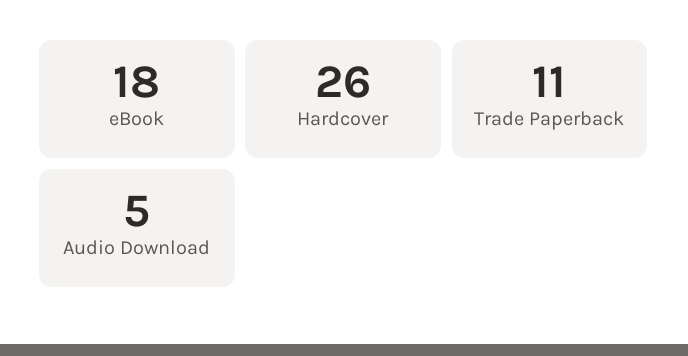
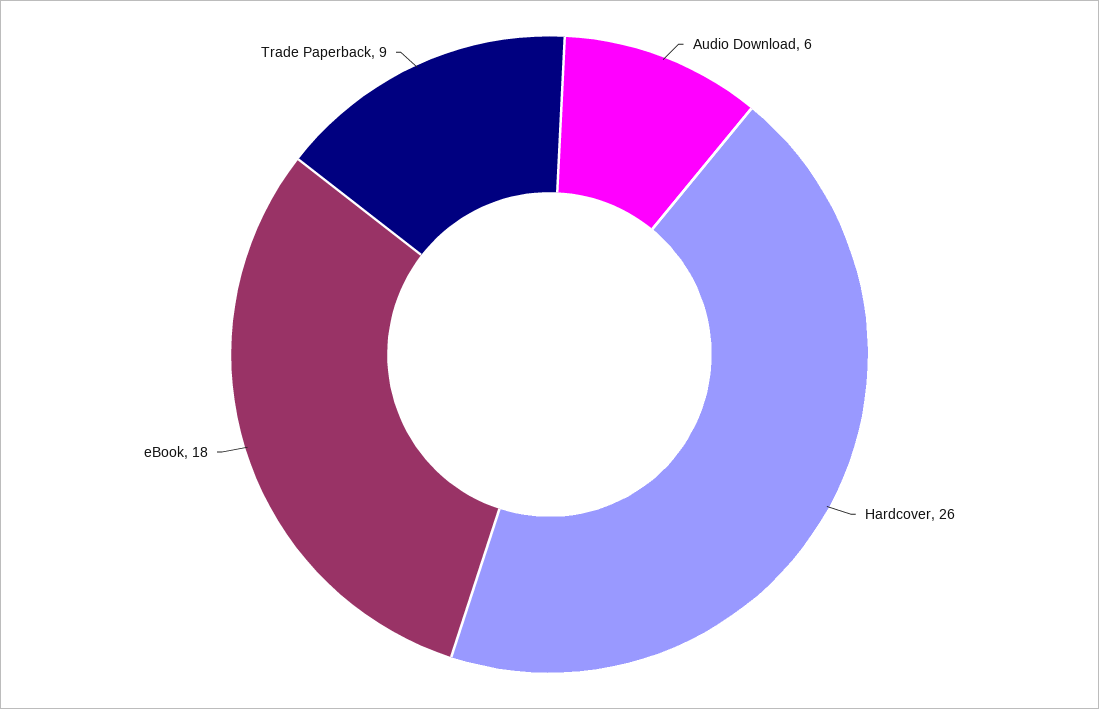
Trade Paperback: 11 -> 9
Audio Download: 5 -> 6

